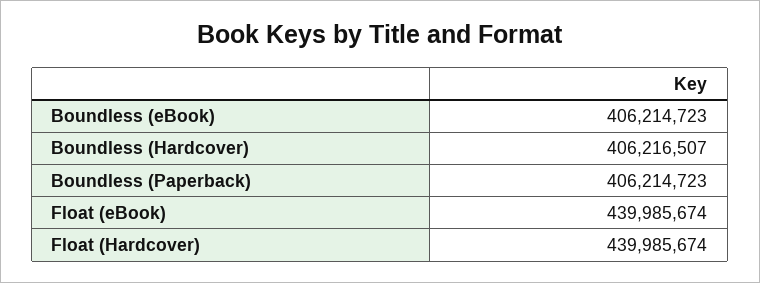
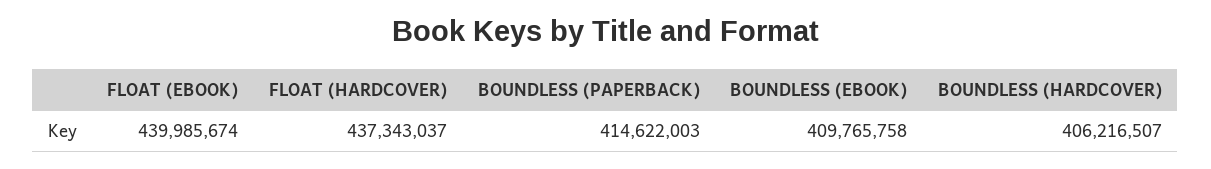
Boundless (eBook): 406214723 -> 409765758
Boundless (Paperback): 406214723 -> 414622003
Float (Hardcover): 439985674 -> 437343037

